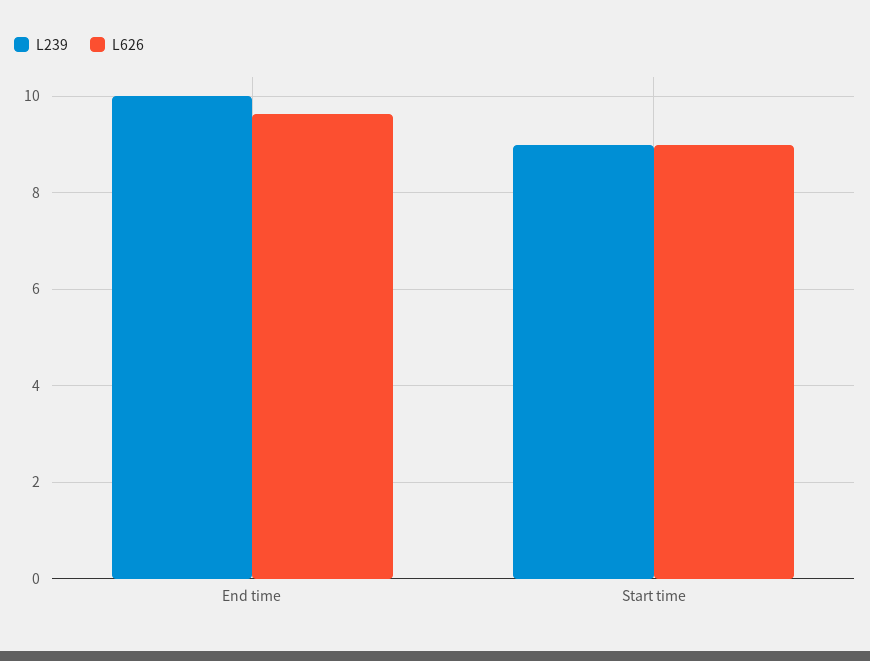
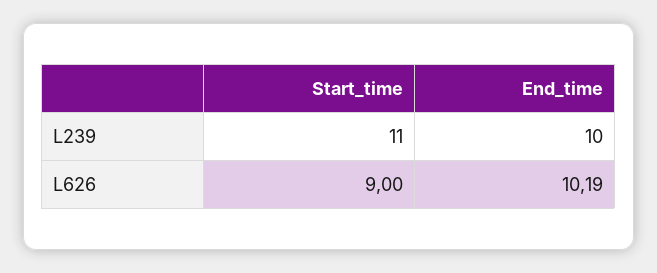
L626, End time: 9.6 -> 10.19
L239, Start time: 9 -> 11

